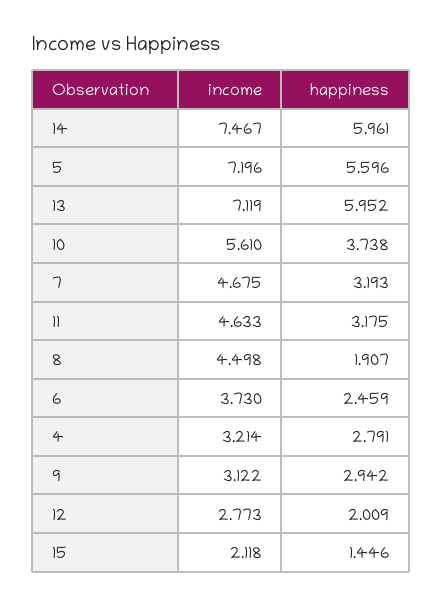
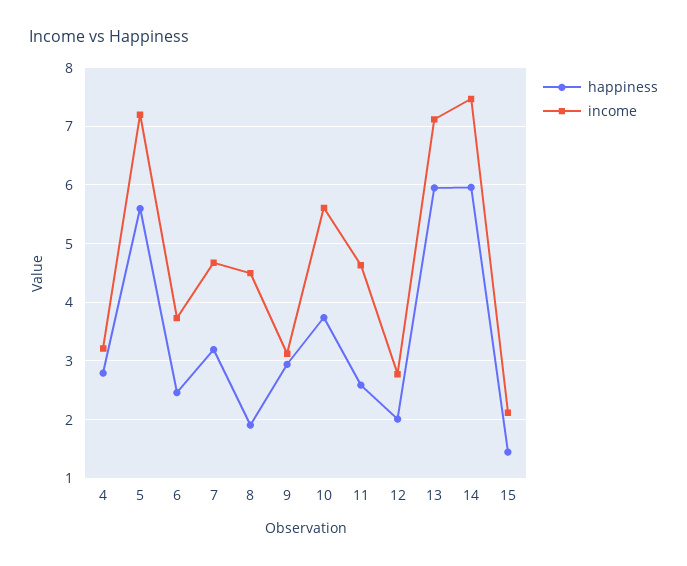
happiness, 11: 3.175 -> 2.6

